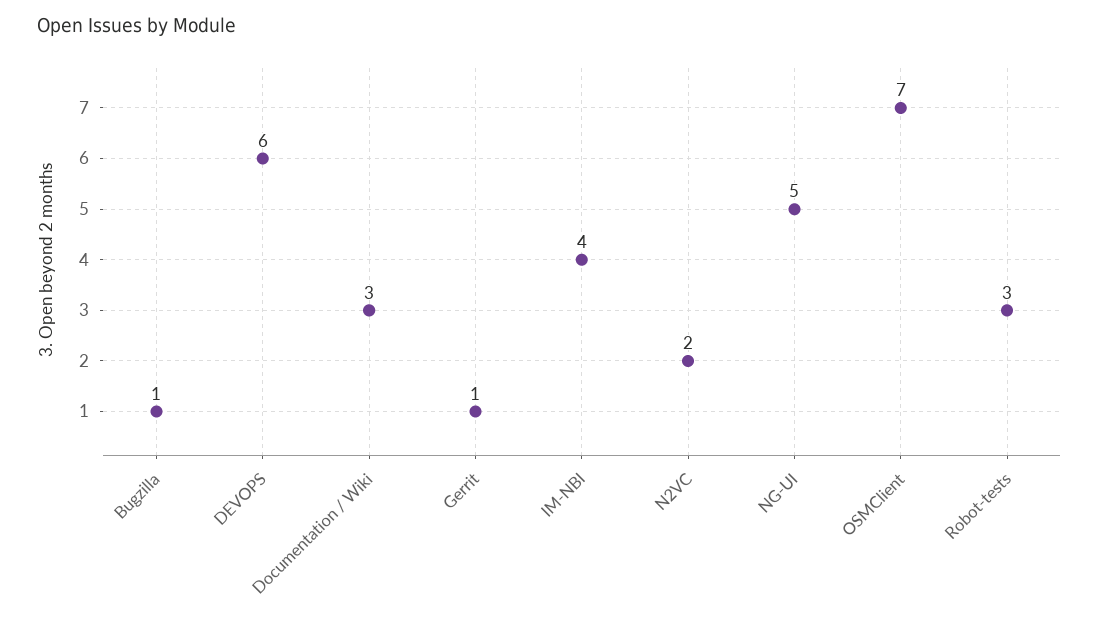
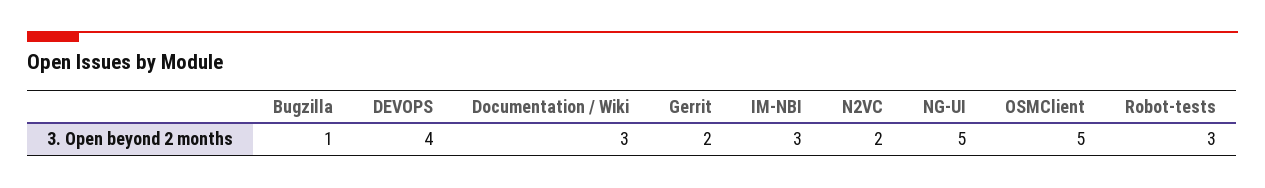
DEVOPS: 6 -> 4
Gerrit: 1 -> 2
IM-NBI: 4 -> 3
OSMClient: 7 -> 5

